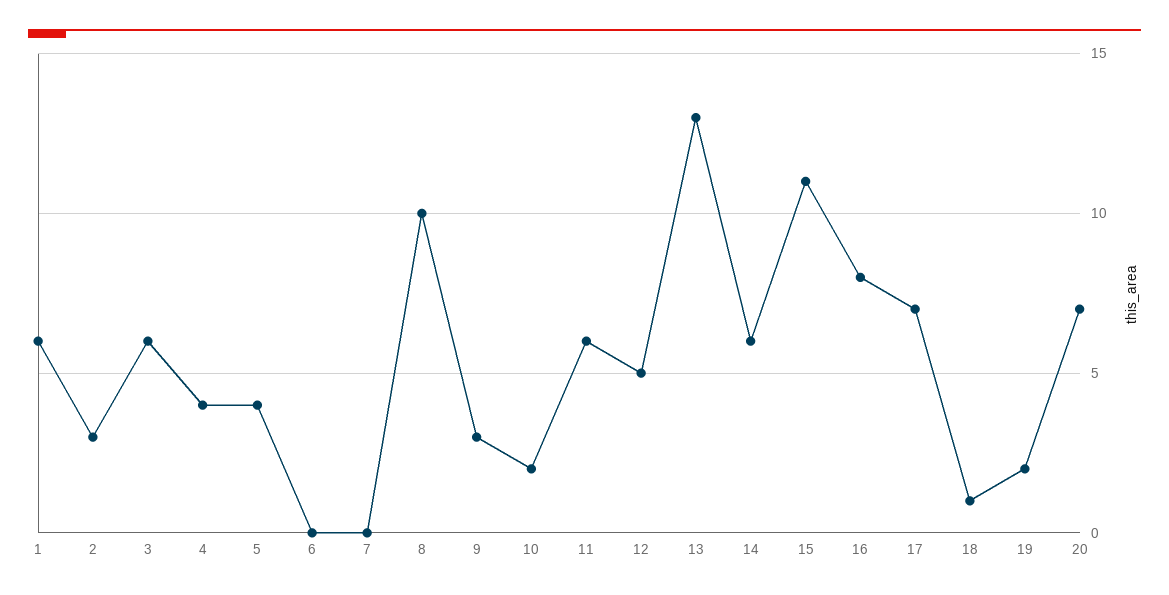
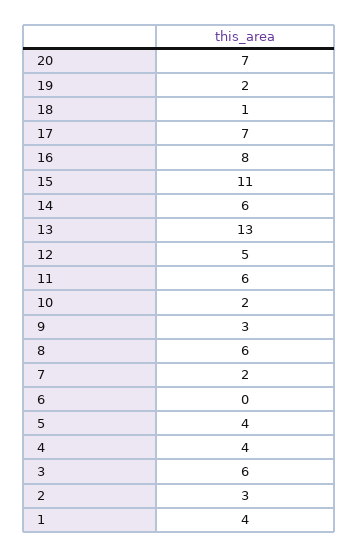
1: 6 -> 4
7: 0 -> 2
8: 10 -> 6

